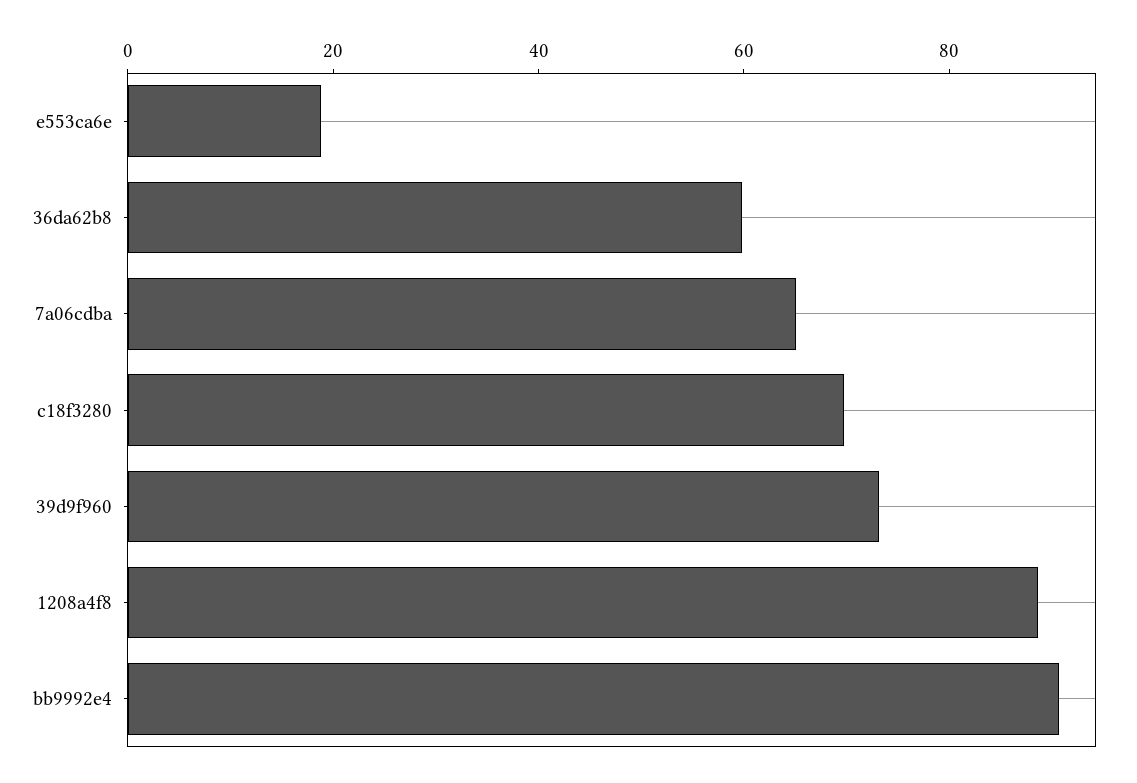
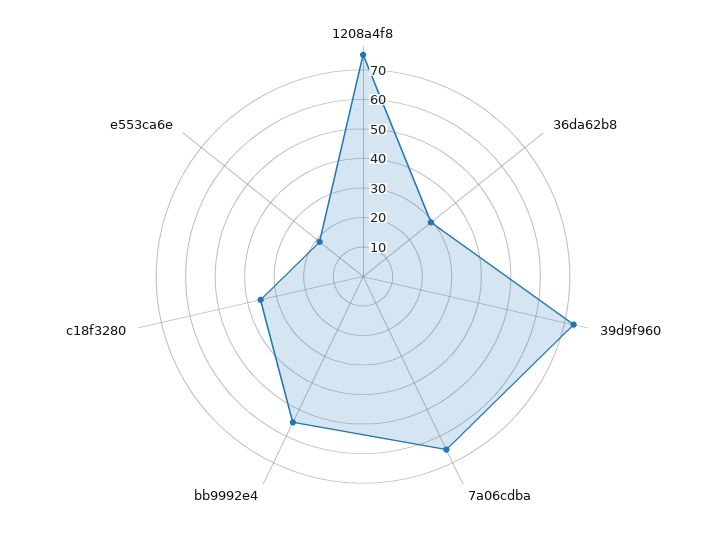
36da62b8: 60 -> 30
c18f3280: 70 -> 35
1208a4f8: 90 -> 75
bb9992e4: 90 -> 55

